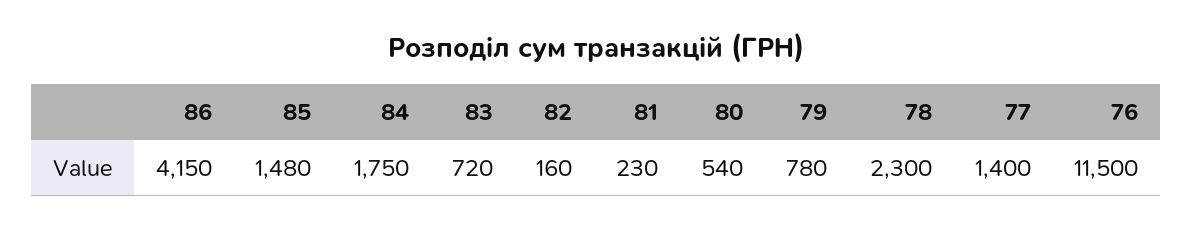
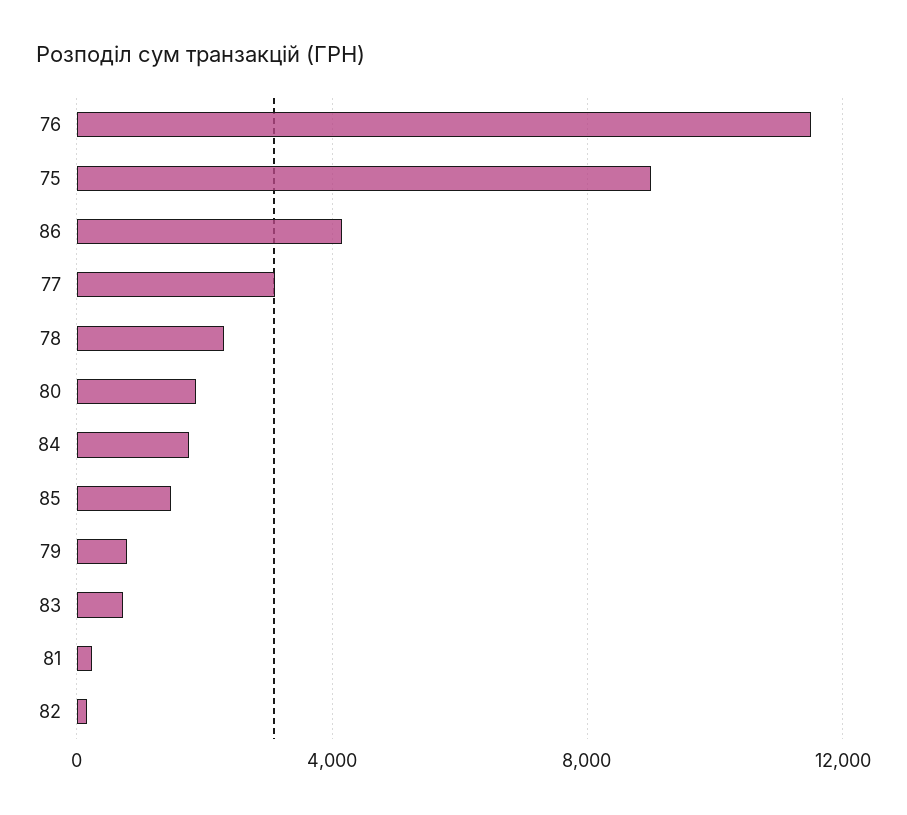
80: 540 -> 2000
77: 1400 -> 3000
75: none -> 9000

